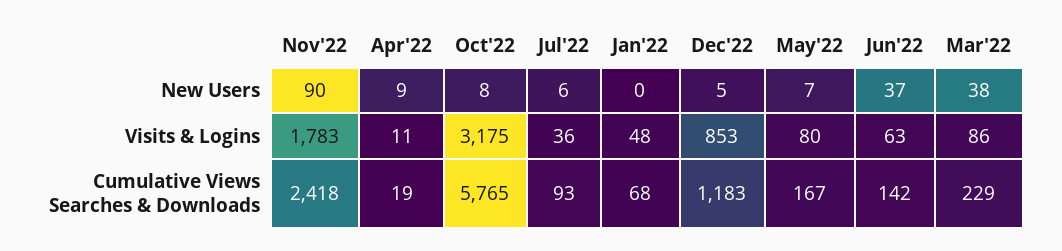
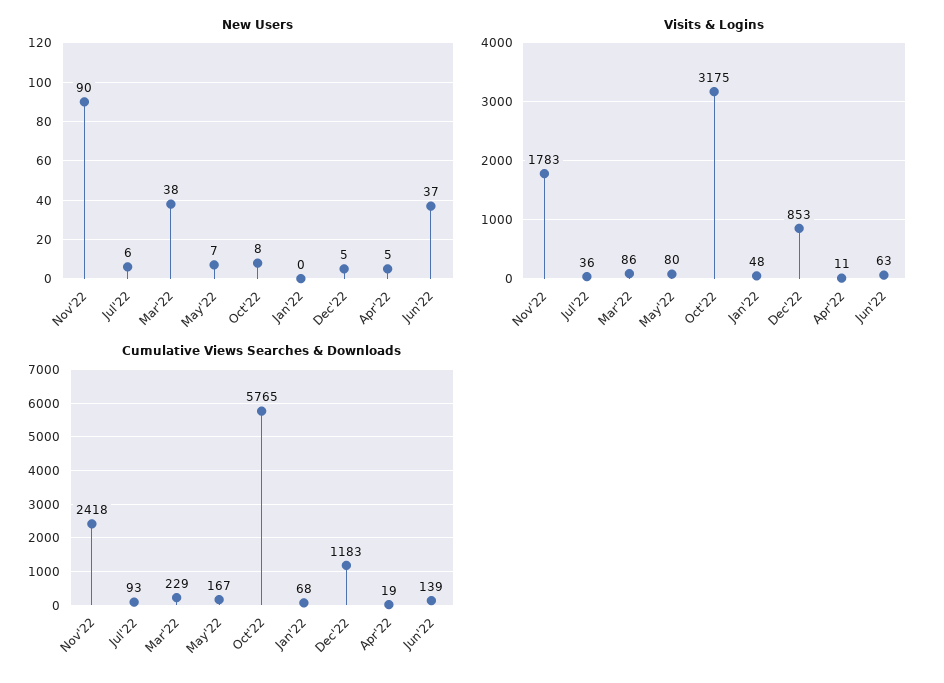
New Users, Apr'22: 9 -> 5
Cumulative Views Searches & Downloads, Jun'22: 142 -> 139

